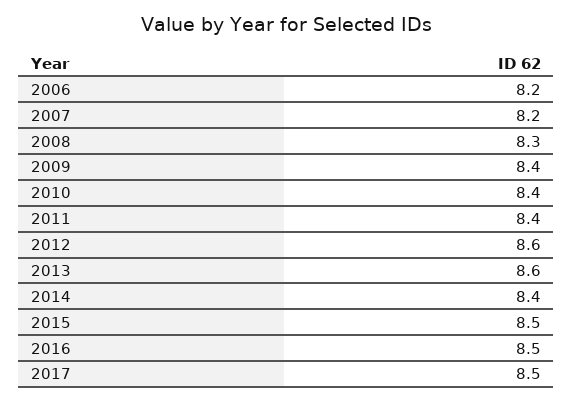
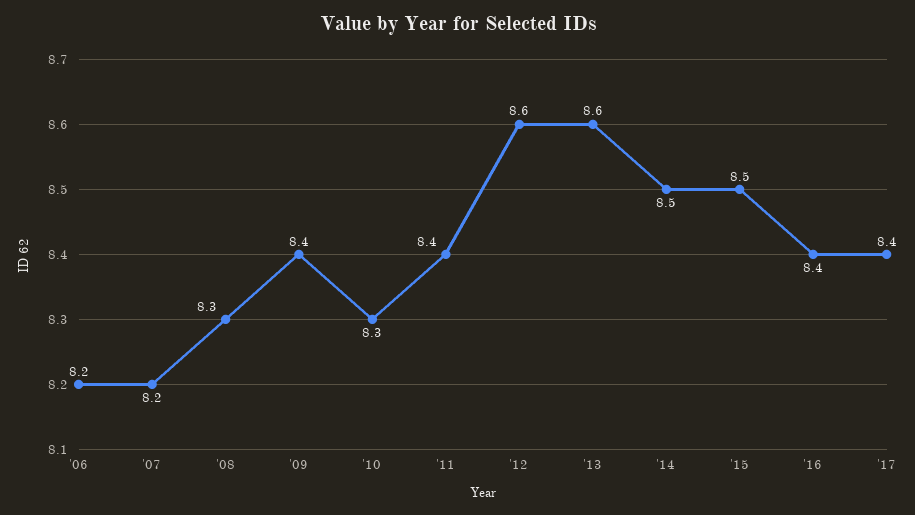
2010: 8.4 -> 8.3
2014: 8.4 -> 8.5
2016: 8.5 -> 8.4
2017: 8.5 -> 8.4

